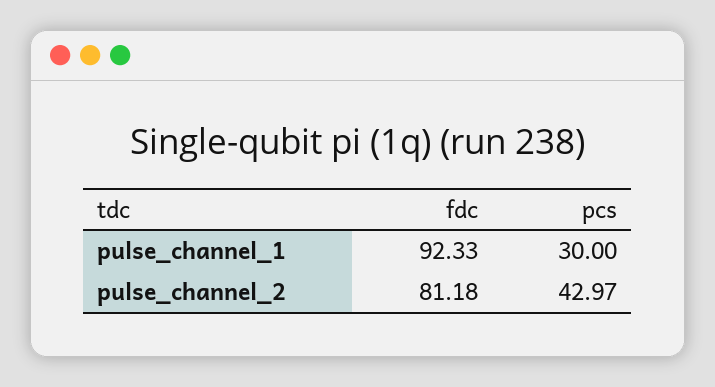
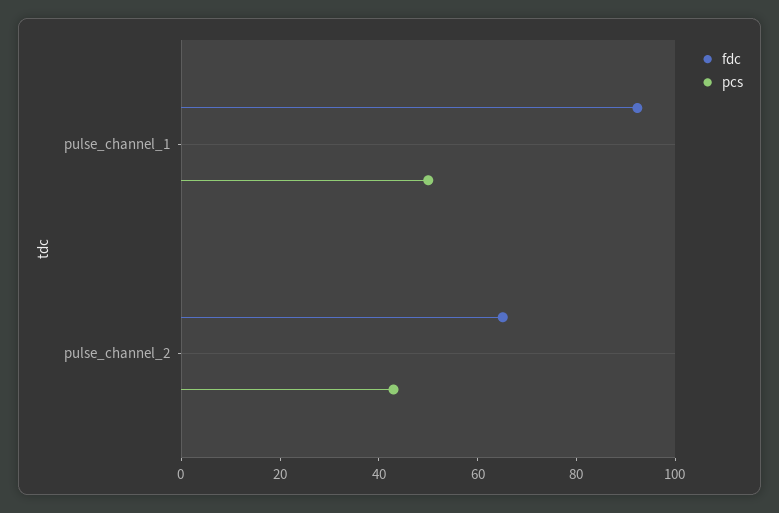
pcs, pulse_channel_1: 30 -> 50
fdc, pulse_channel_2: 81.18 -> 65

